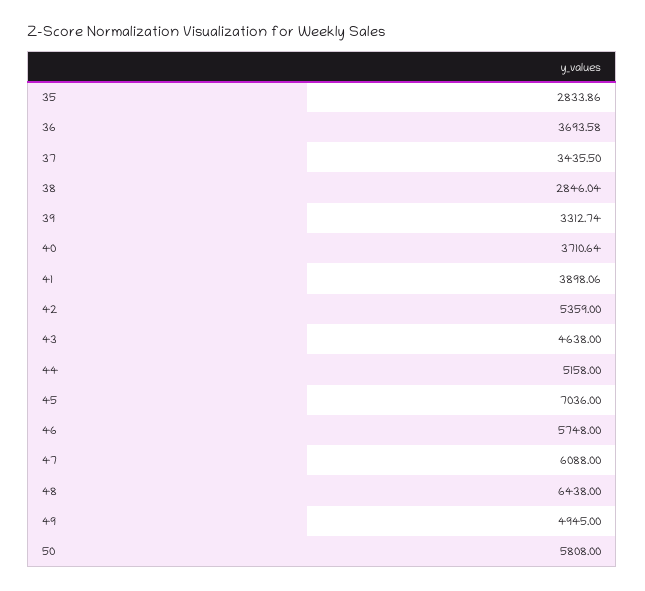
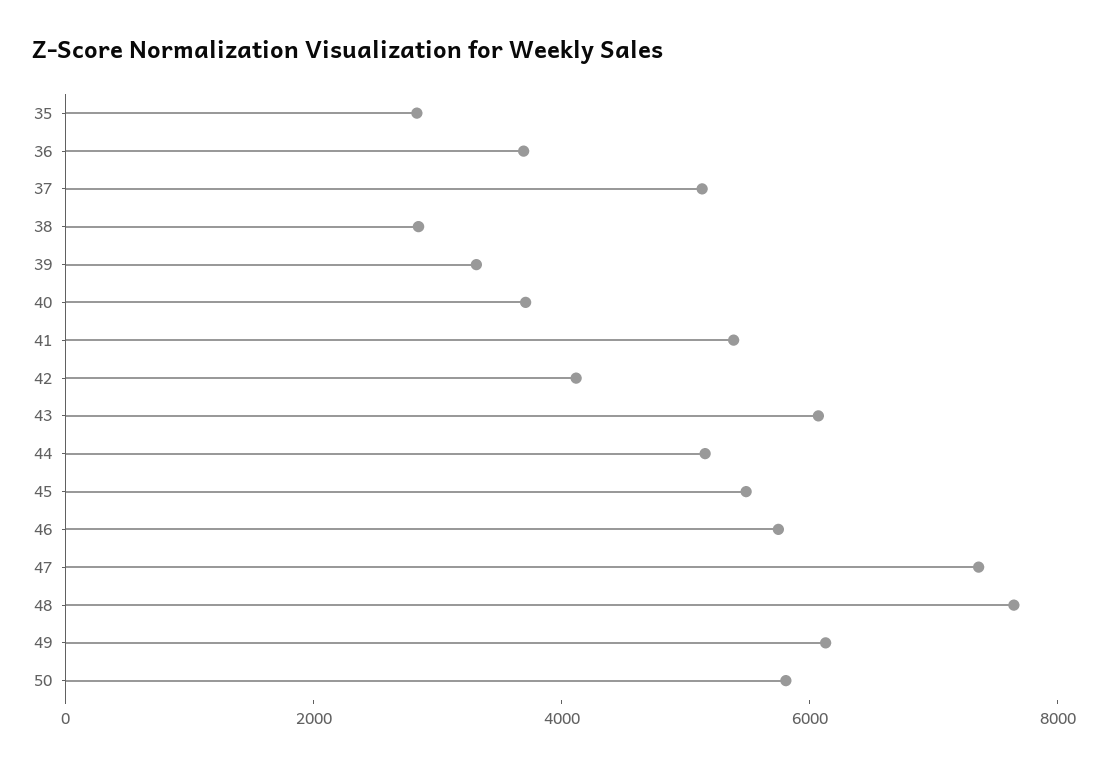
37: 3435.5 -> 5000
41: 3898.06 -> 5500
42: 5359 -> 4000
43: 4638 -> 6000
45: 7036 -> 5500
47: 6088 -> 7500
48: 6438 -> 7500
49: 4945 -> 6000

